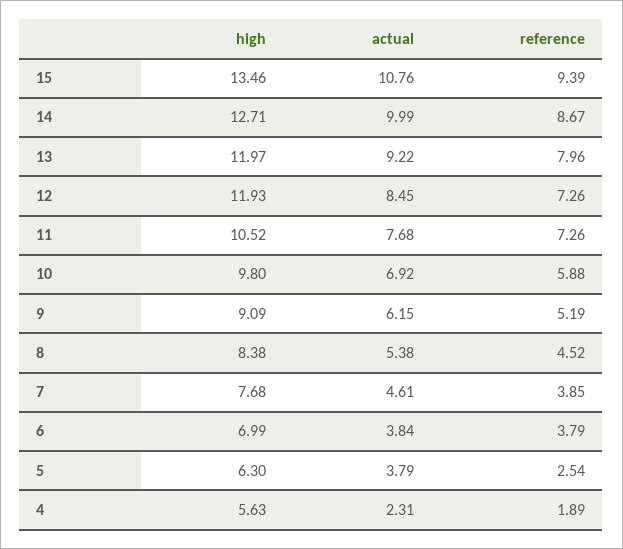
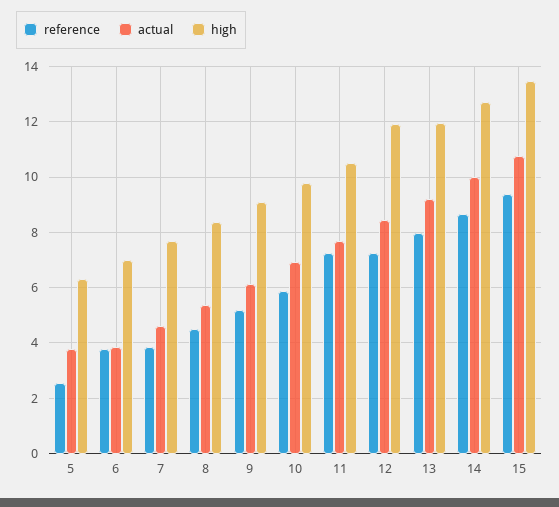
high, 4: 5.63 -> none
actual, 4: 2.31 -> none
reference, 4: 1.89 -> none

